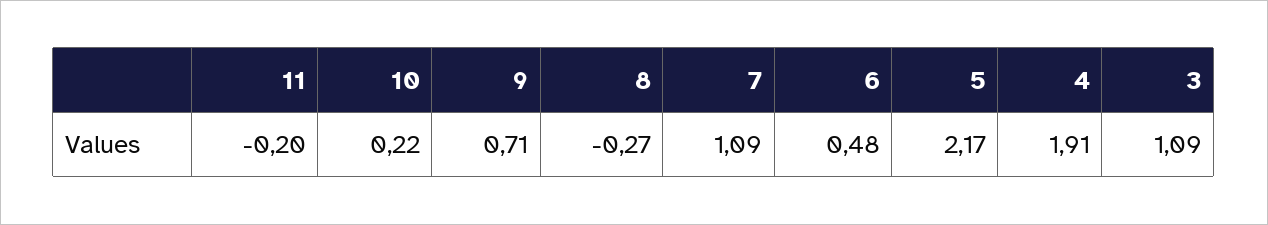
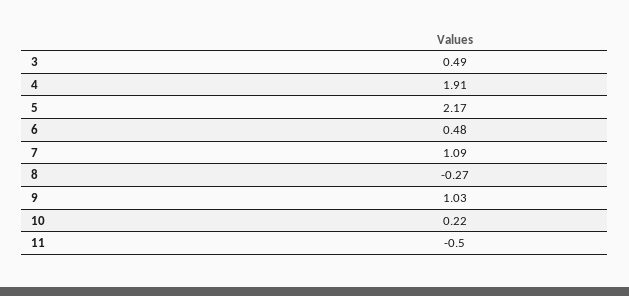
11: -0.2 -> -0.5
9: 0.71 -> 1.03
3: 1.09 -> 0.49

